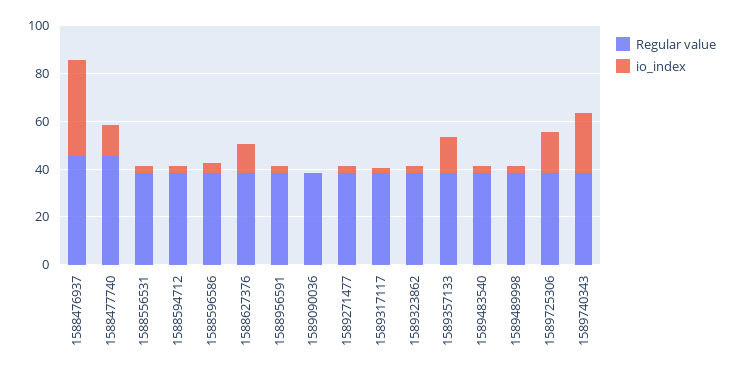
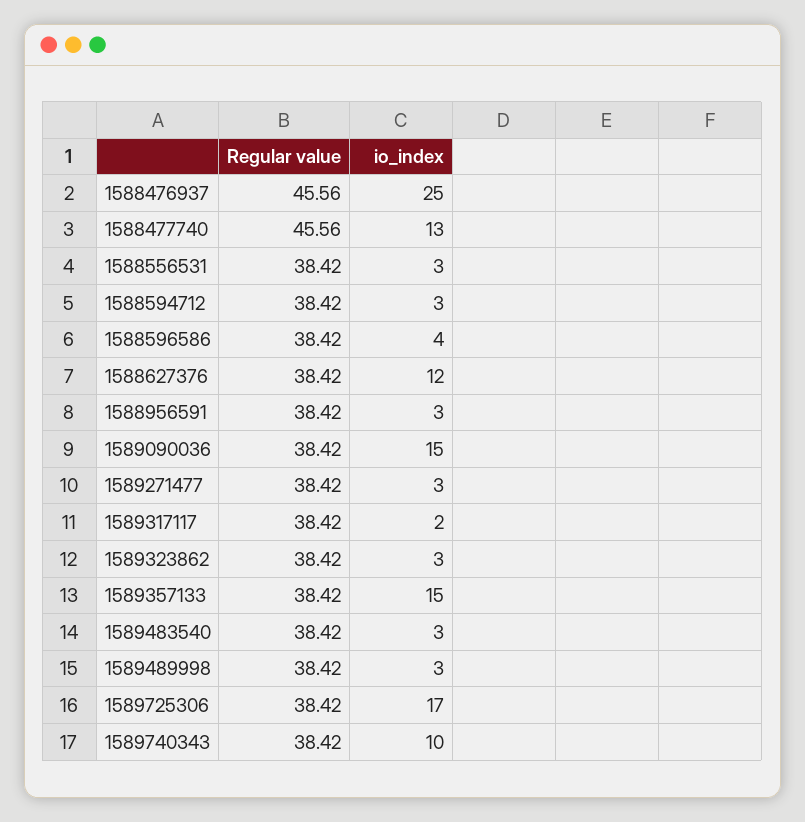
io_index, 1588476937: 40 -> 25
io_index, 1589090036: 0 -> 15
io_index, 1589740343: 25 -> 10

